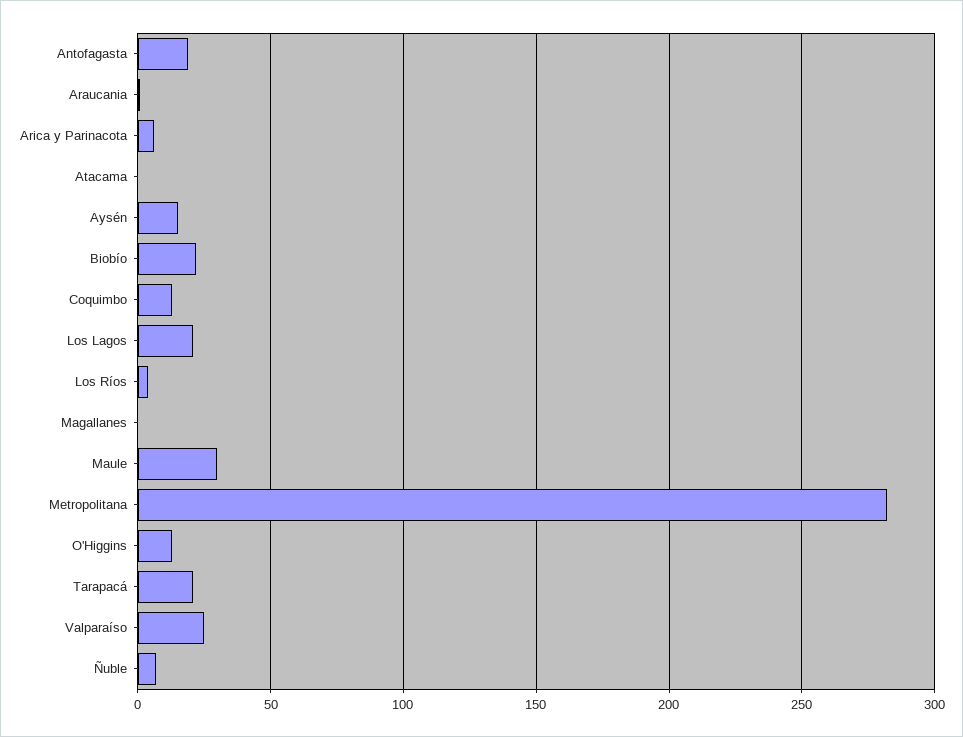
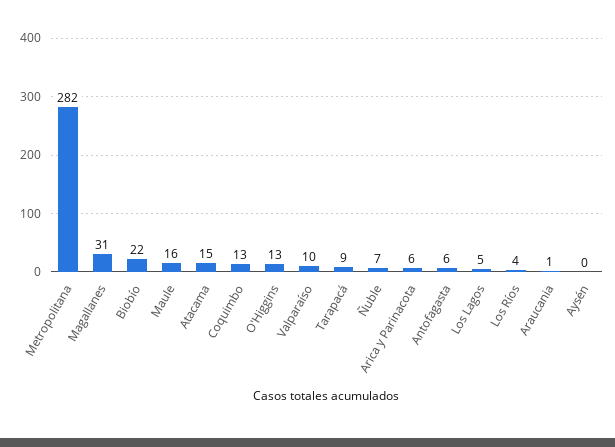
Antofagasta: 20 -> 6
Atacama: 0 -> 15
Aysén: 15 -> 0
Los Lagos: 20 -> 5
Magallanes: 0 -> 31
Maule: 30 -> 16
Tarapacá: 20 -> 9
Valparaíso: 25 -> 10

